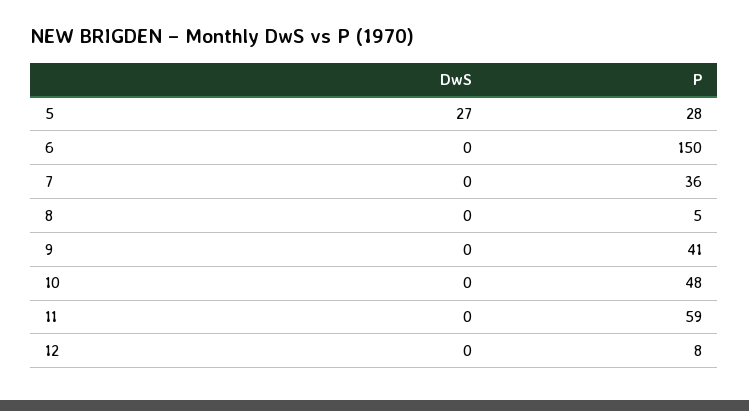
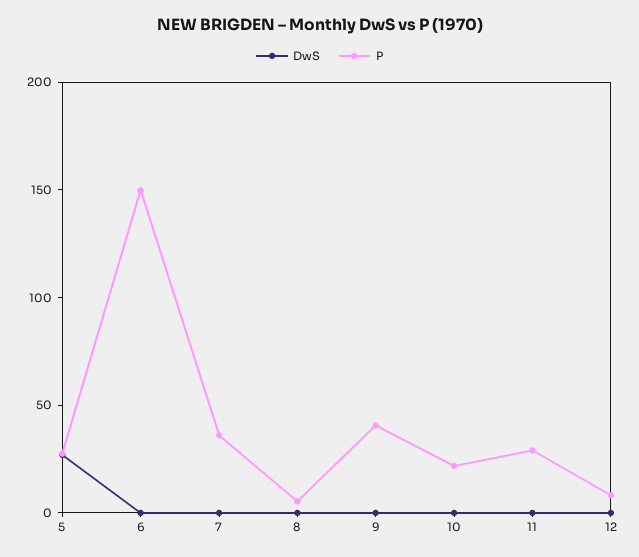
P, 10: 48 -> 20
P, 11: 59 -> 30

